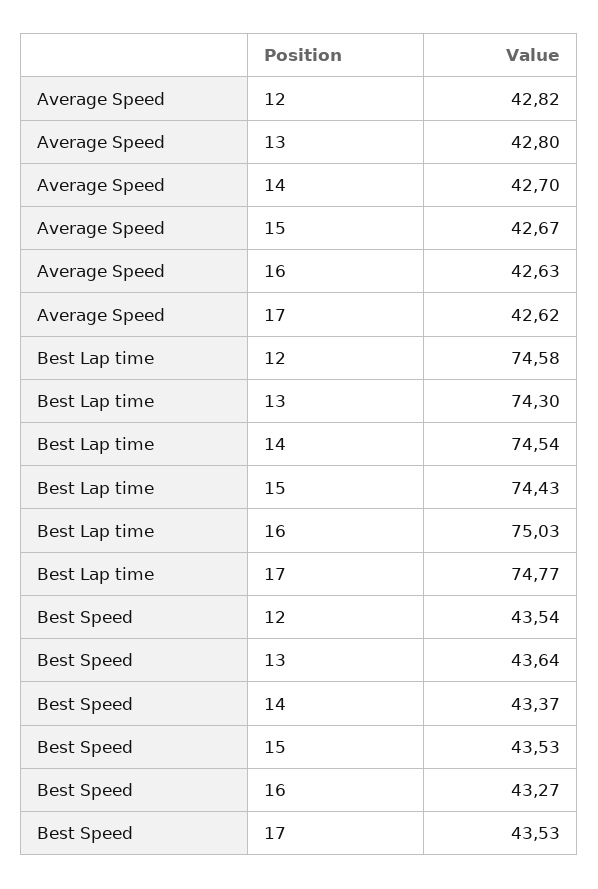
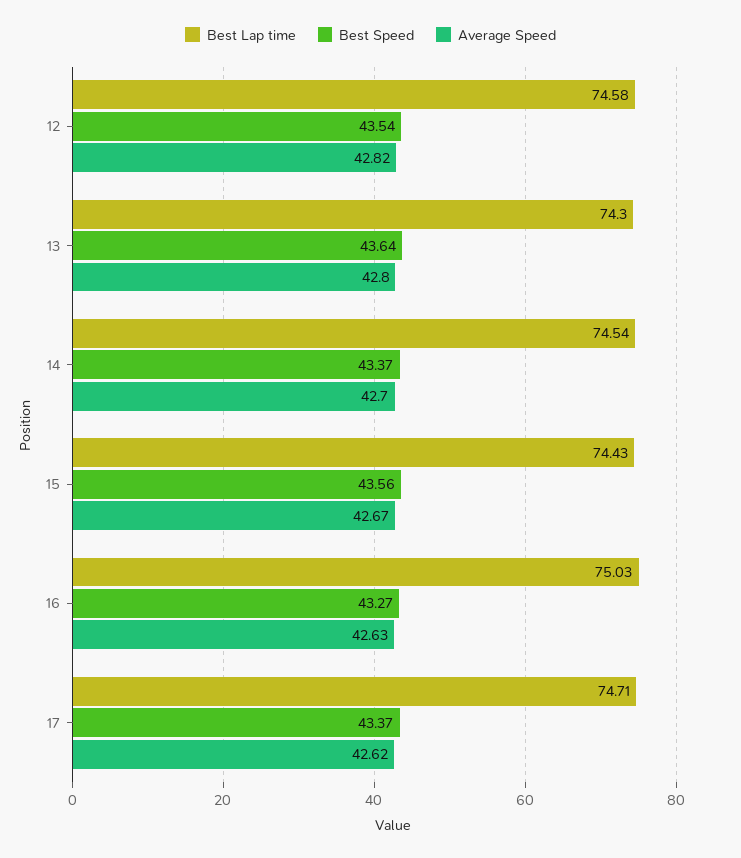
Best Lap time, 17: 74.77 -> 74.71
Best Speed, 15: 43.53 -> 43.56
Best Speed, 17: 43.53 -> 43.37

